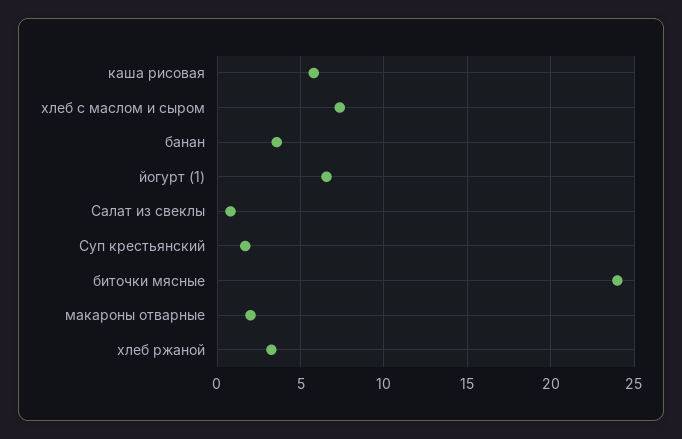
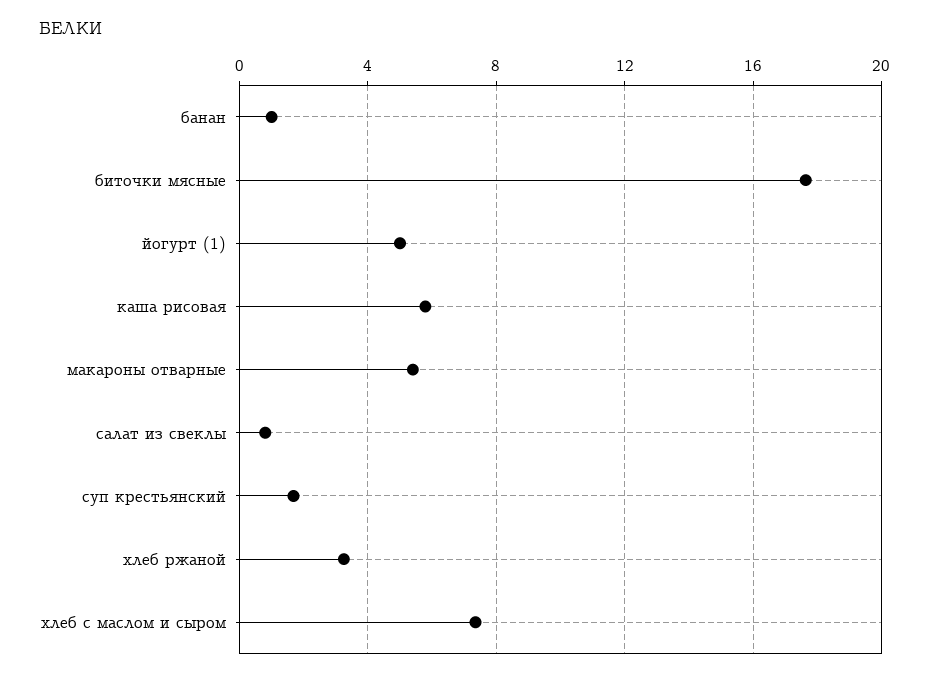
банан: 3.5 -> 1
йогурт (1): 6.5 -> 5
биточки мясные: 24 -> 17.5
макароны отварные: 2 -> 5.5

